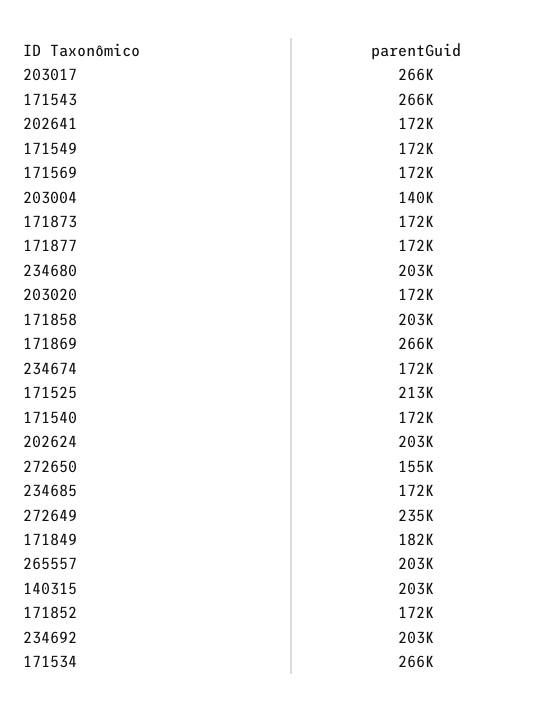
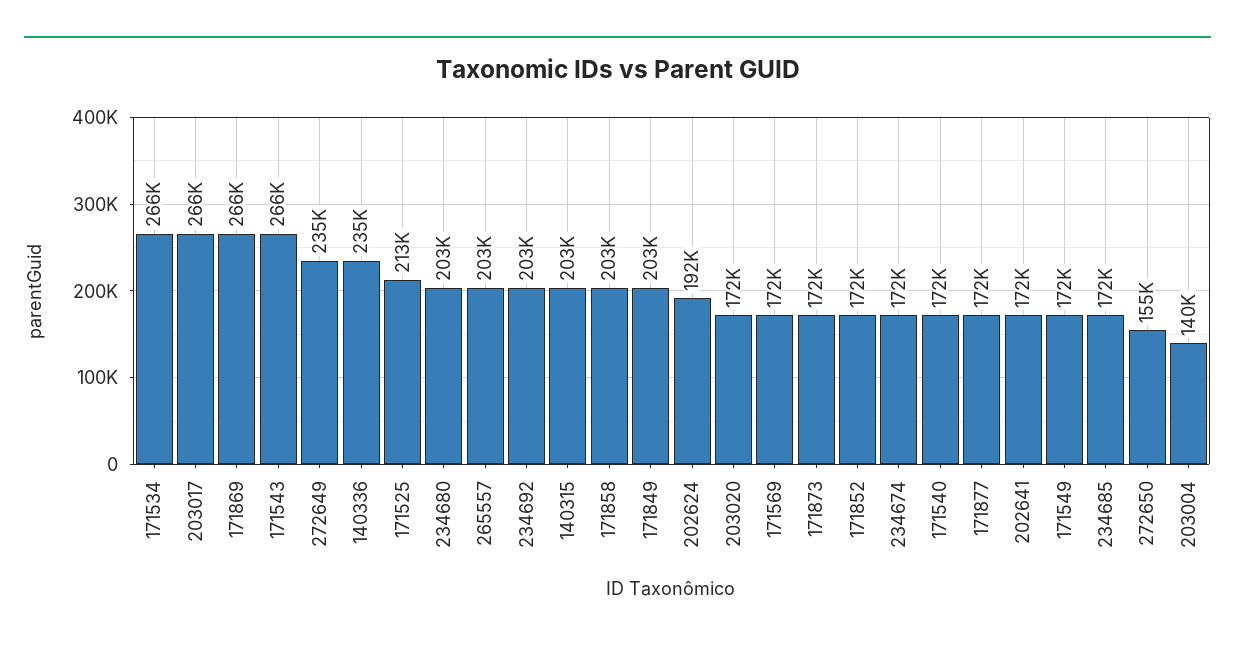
202624: 203000 -> 192000
171849: 182000 -> 203000
140336: none -> 235000

